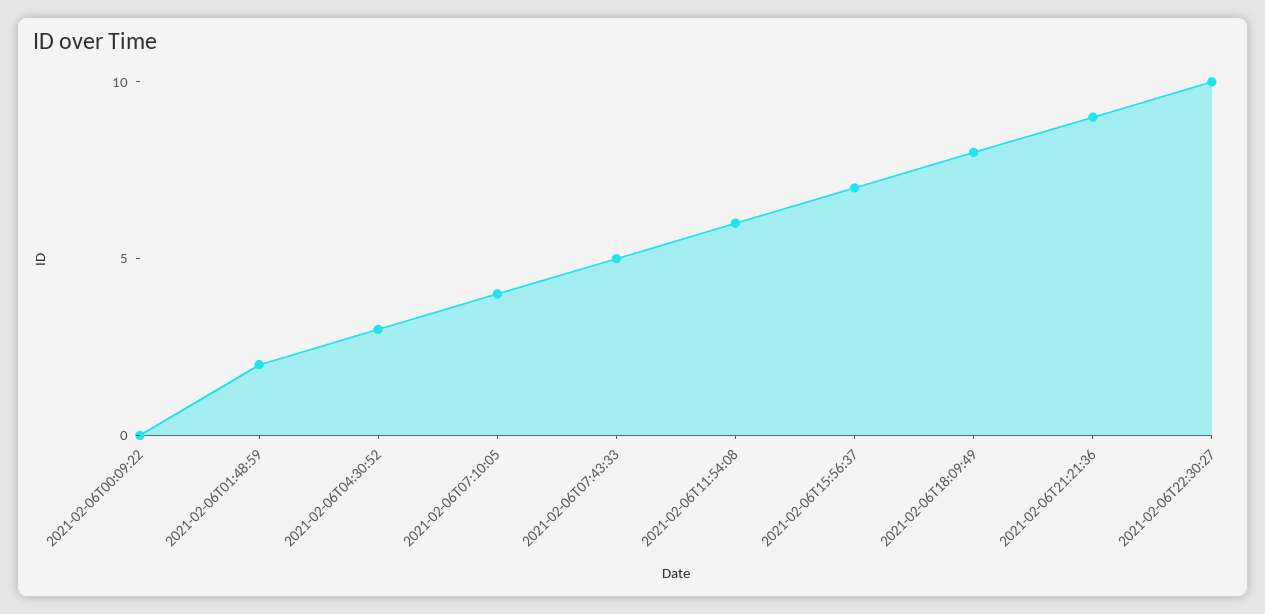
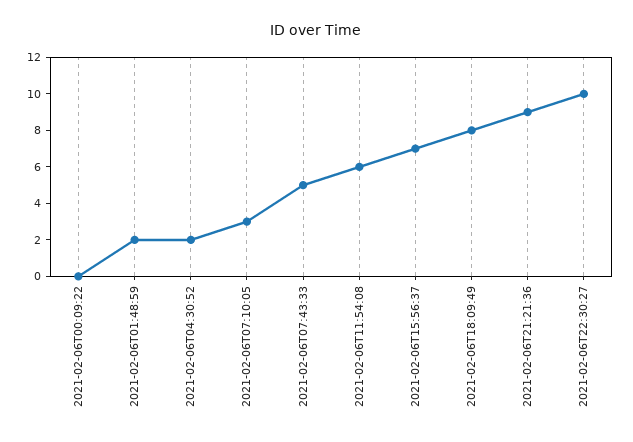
2021-02-06T04:30:52: 3 -> 2
2021-02-06T07:10:05: 4 -> 3

